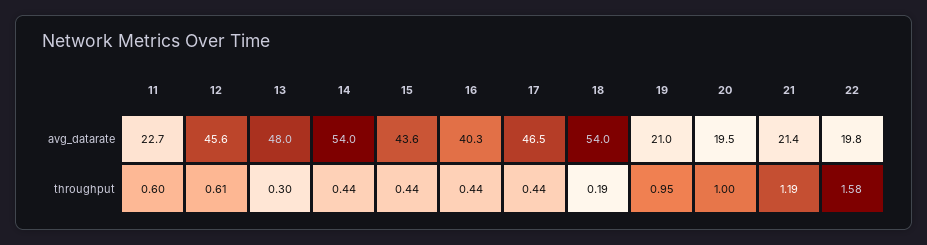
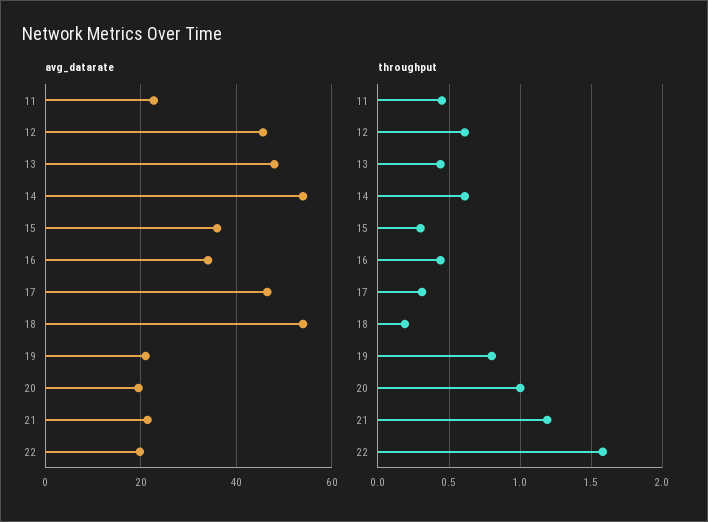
avg_datarate, 15: 43.6 -> 36
avg_datarate, 16: 40.3 -> 34
throughput, 11: 0.6 -> 0.45
throughput, 13: 0.3 -> 0.45
throughput, 14: 0.44 -> 0.6
throughput, 15: 0.44 -> 0.3
throughput, 17: 0.44 -> 0.3
throughput, 19: 0.95 -> 0.8

